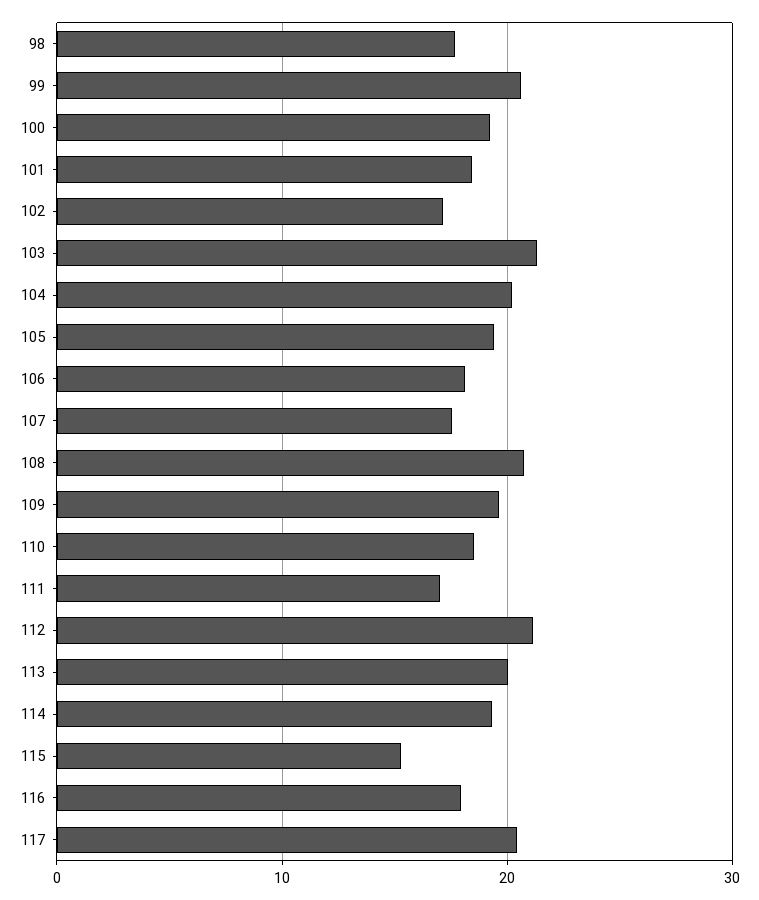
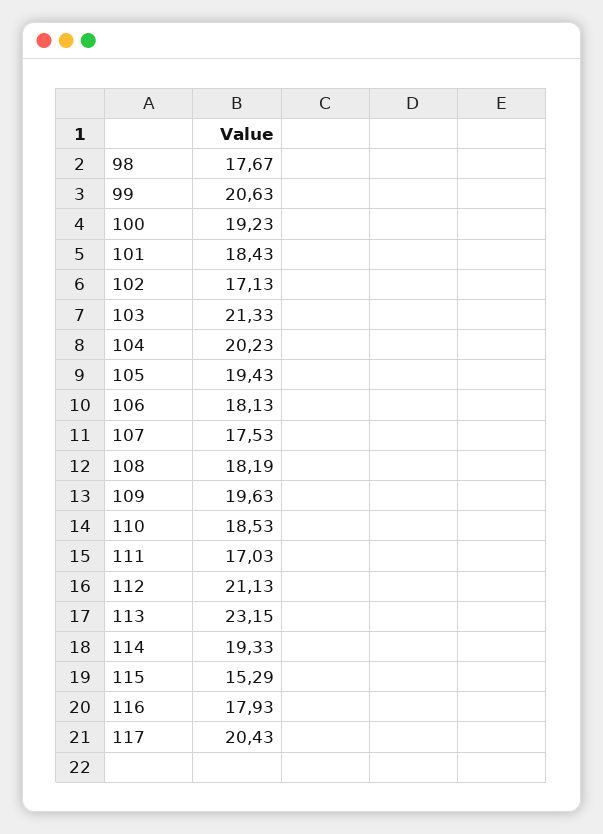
108: 21 -> 18.19
113: 20 -> 23.15

